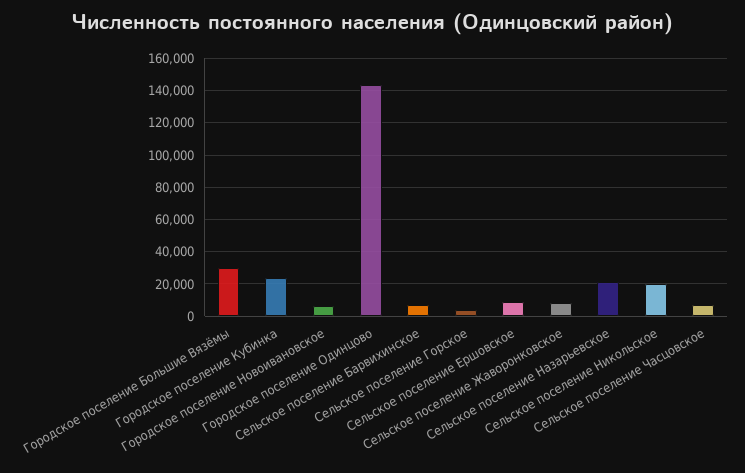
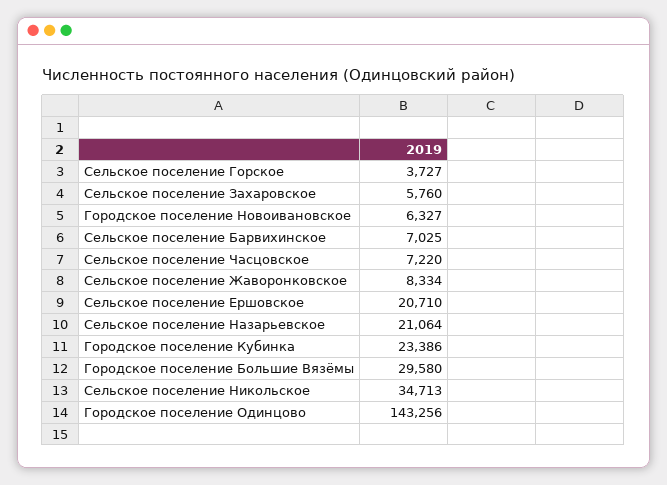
Сельское поселение Ершовское: 10000 -> 20710
Сельское поселение Никольское: 20000 -> 34713
Сельское поселение Захаровское: none -> 5760

